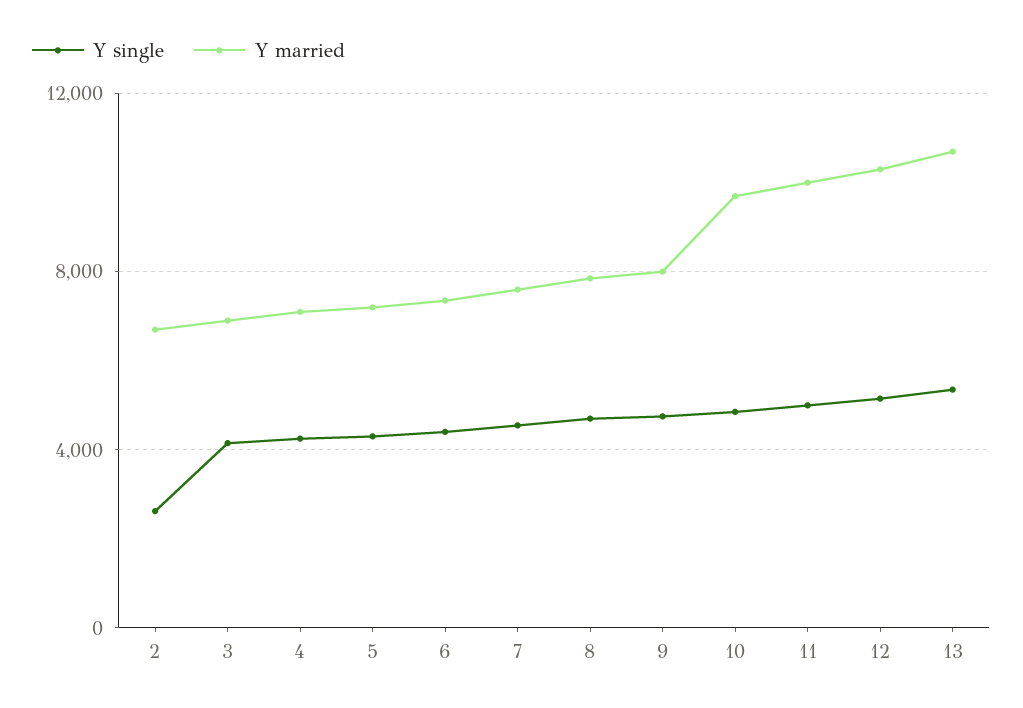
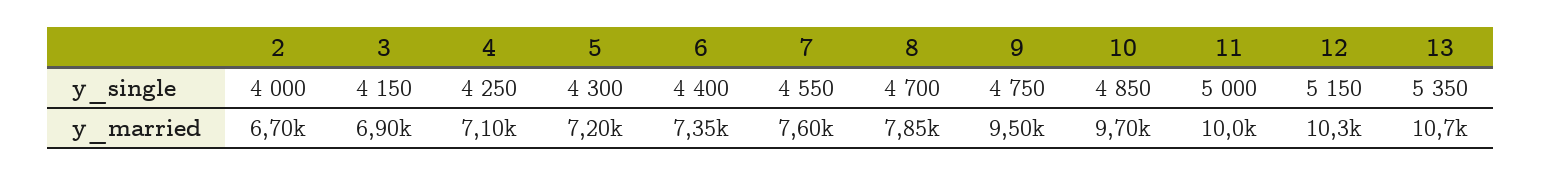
Y single, 2: 2500 -> 4000
Y married, 9: 8000 -> 9500

